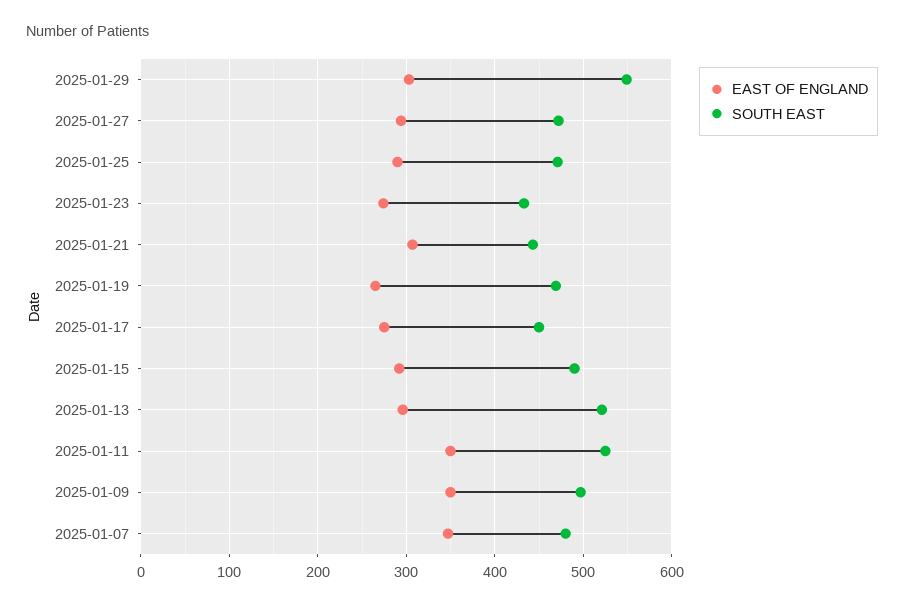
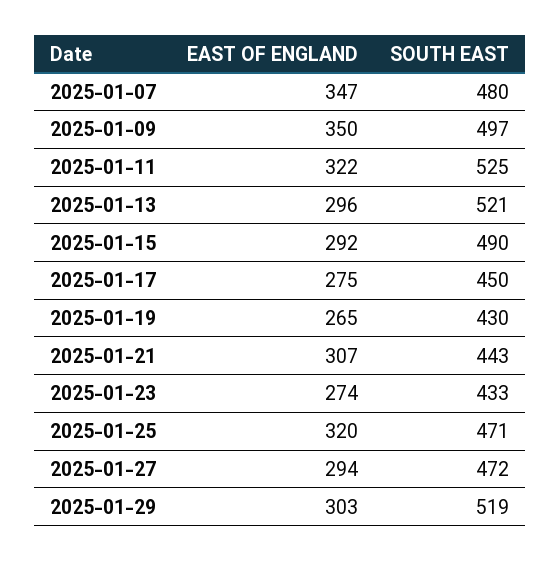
SOUTH EAST, 2025-01-29: 550 -> 519
EAST OF ENGLAND, 2025-01-25: 290 -> 320
SOUTH EAST, 2025-01-19: 470 -> 430
EAST OF ENGLAND, 2025-01-11: 350 -> 322

